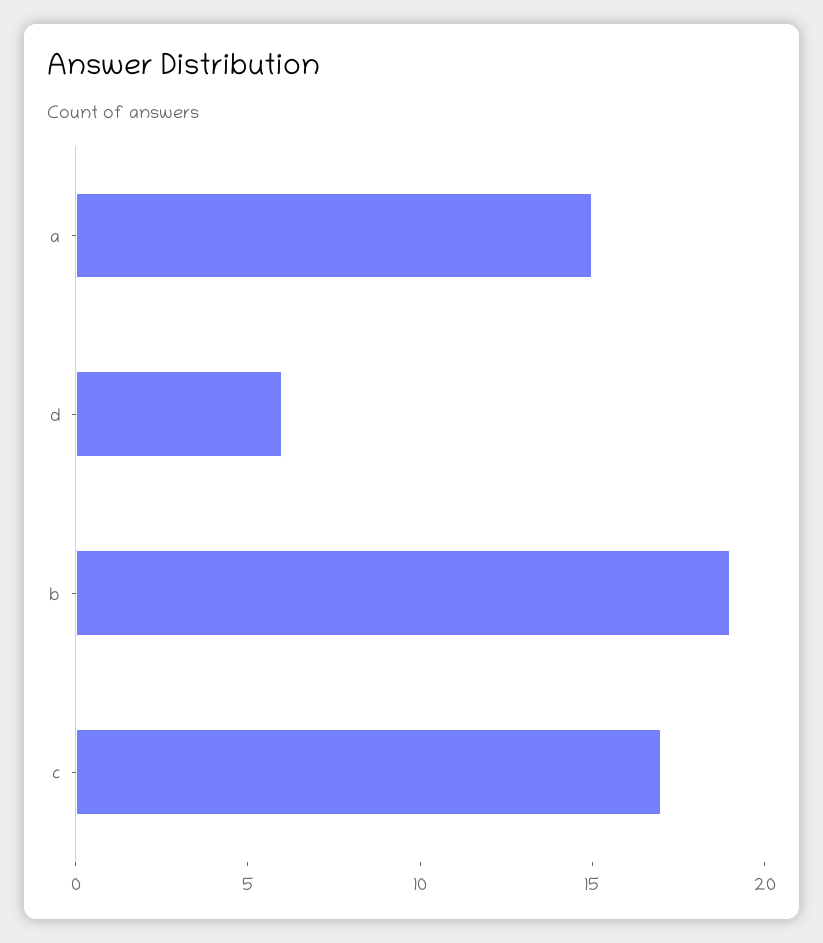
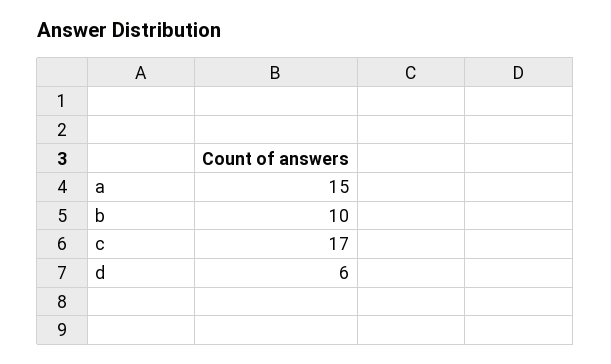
b: 19 -> 10

